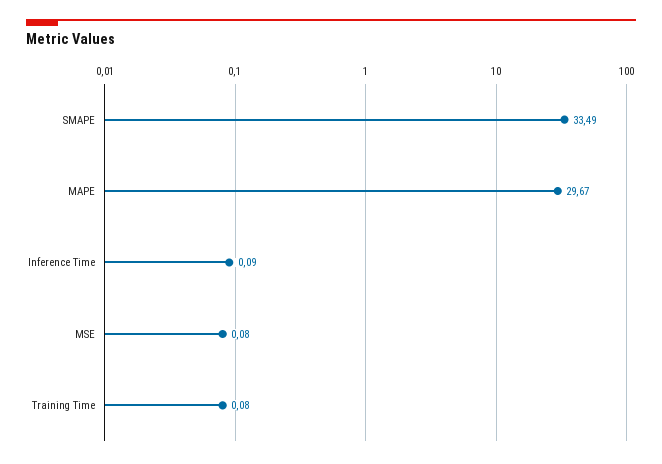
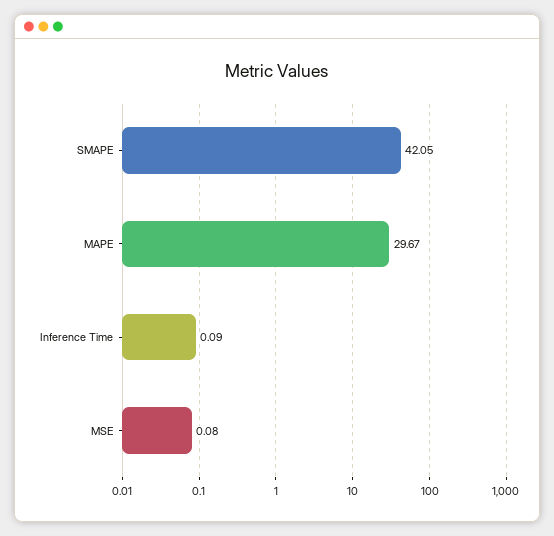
SMAPE: 33.49 -> 42.05
Training Time: 0.08 -> none

